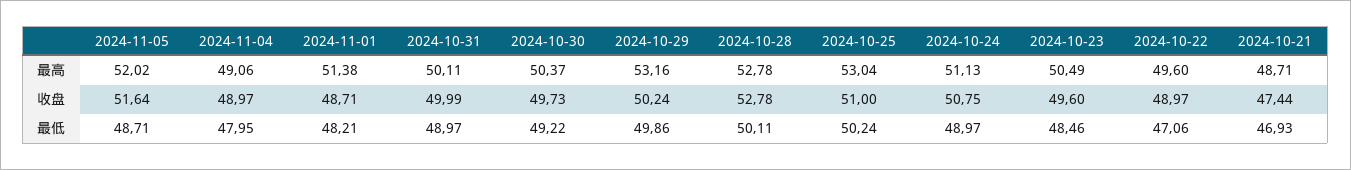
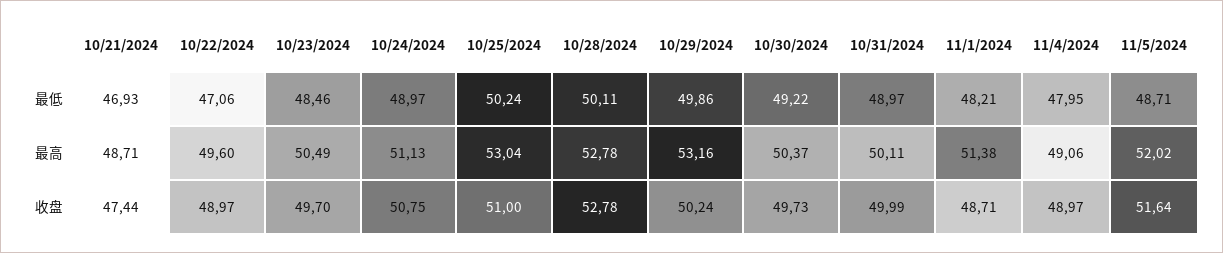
2024-10-23, 收盘: 49.6 -> 49.7

